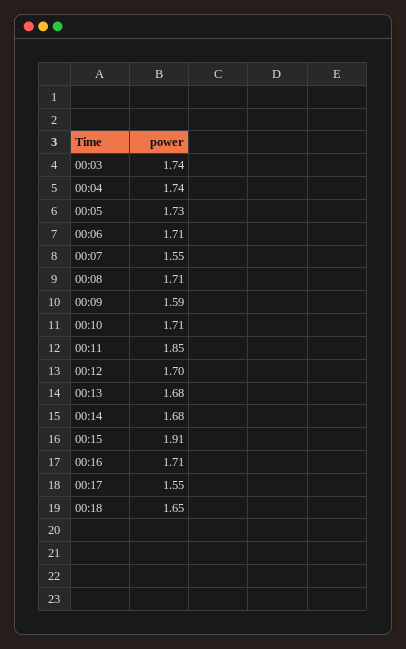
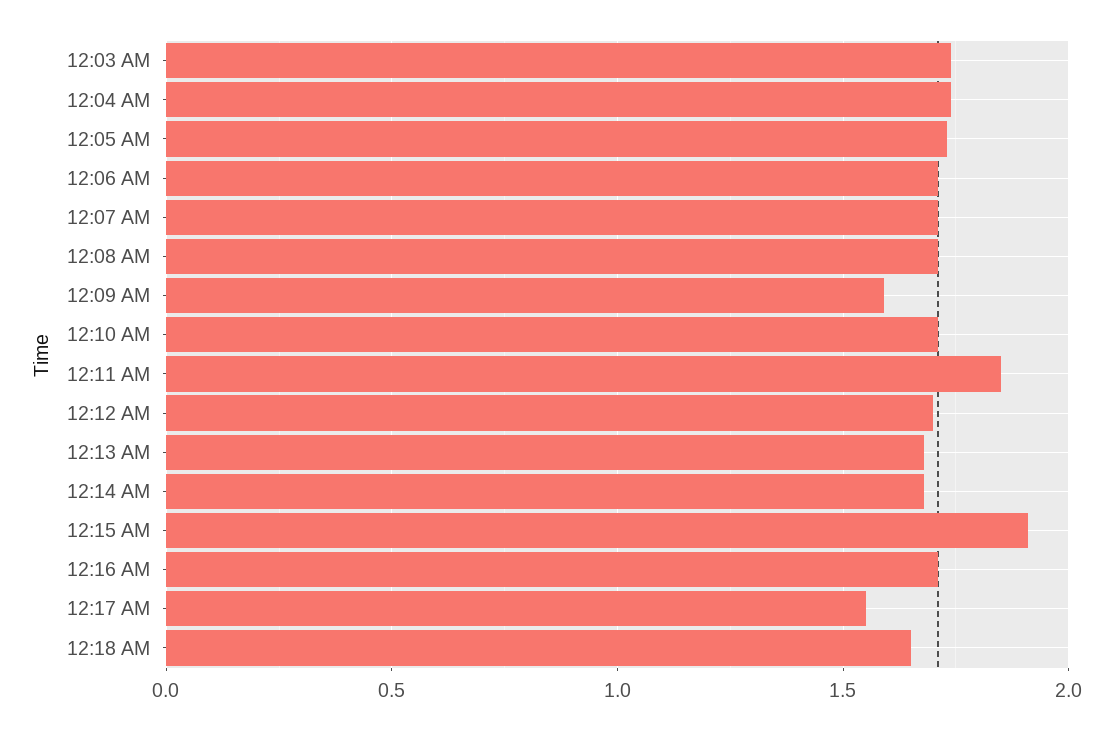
00:07: 1.55 -> 1.7

